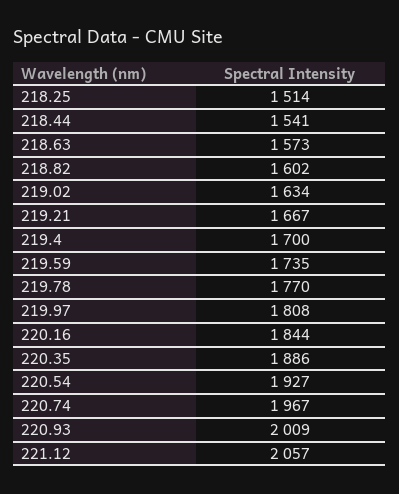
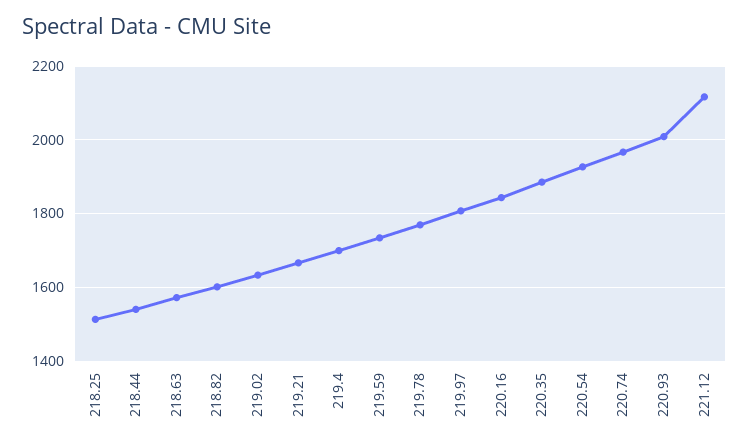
221.12: 2057 -> 2120

